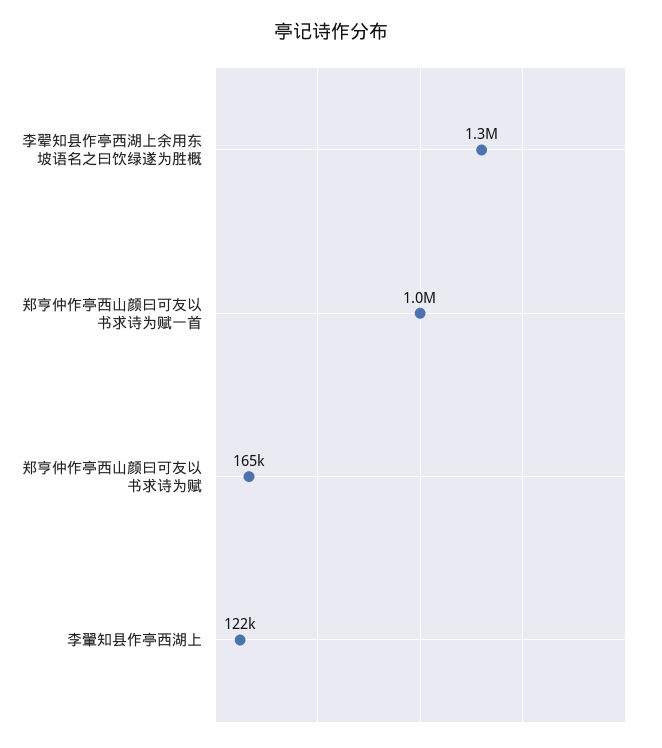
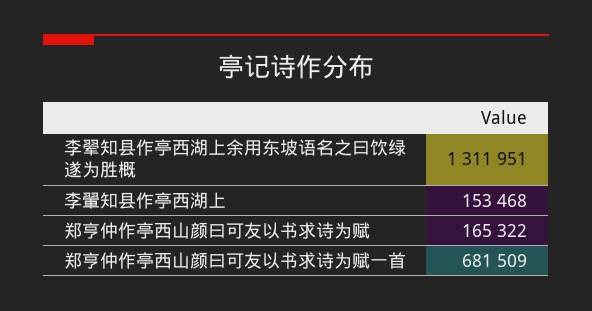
郑亨仲作亭西山颜曰可友以书求诗为赋一首: 1000000 -> 681509
李翬知县作亭西湖上: 122000 -> 153468

